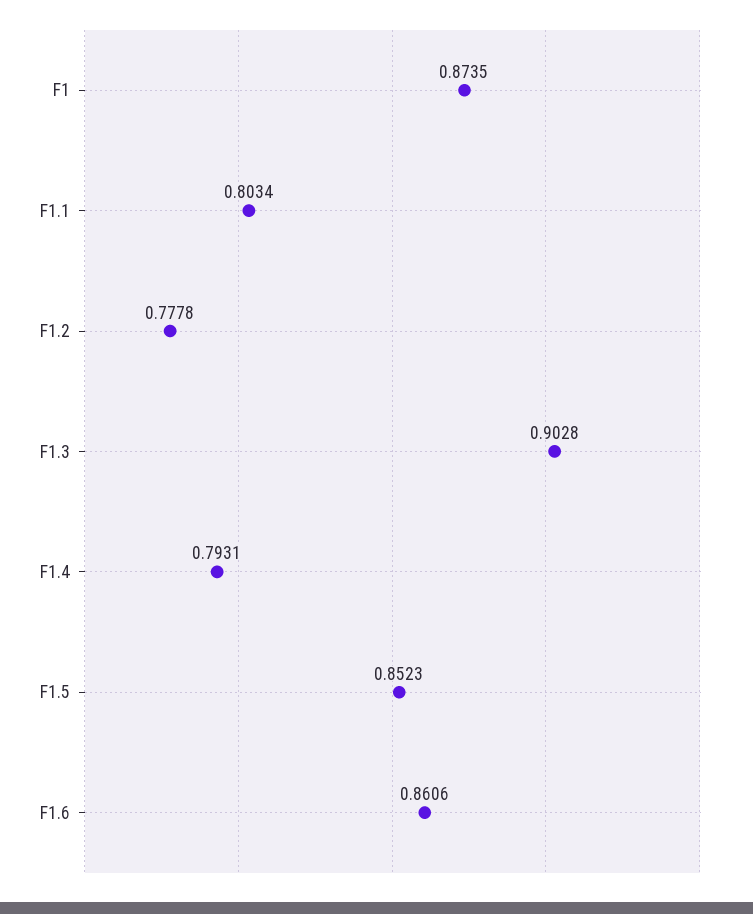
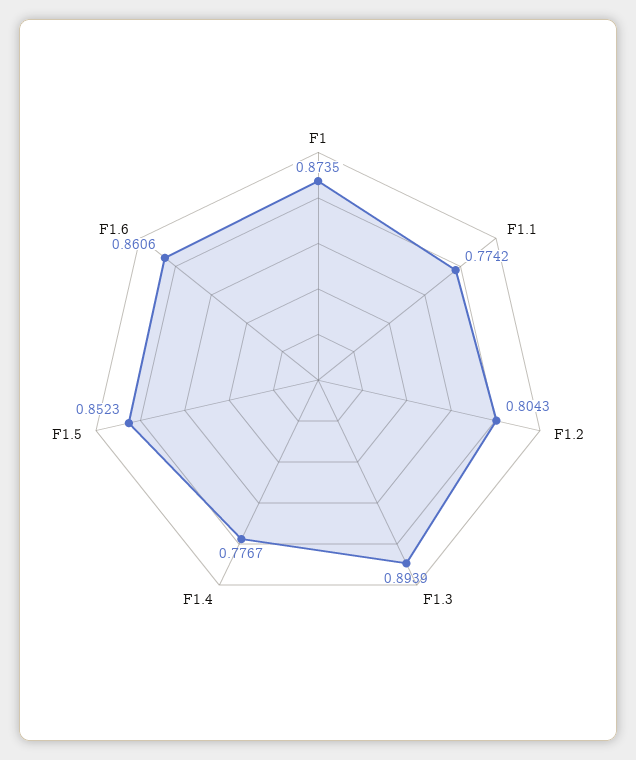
F1.1: 0.8034 -> 0.7742
F1.2: 0.7778 -> 0.8043
F1.3: 0.9028 -> 0.8939
F1.4: 0.7931 -> 0.7767

